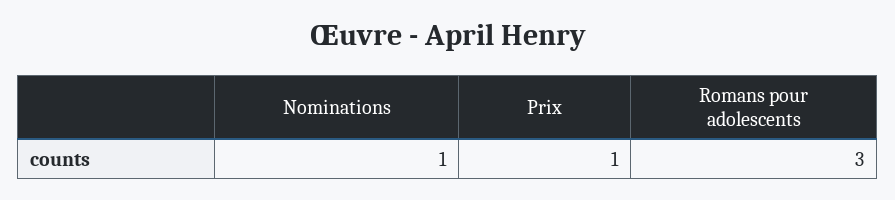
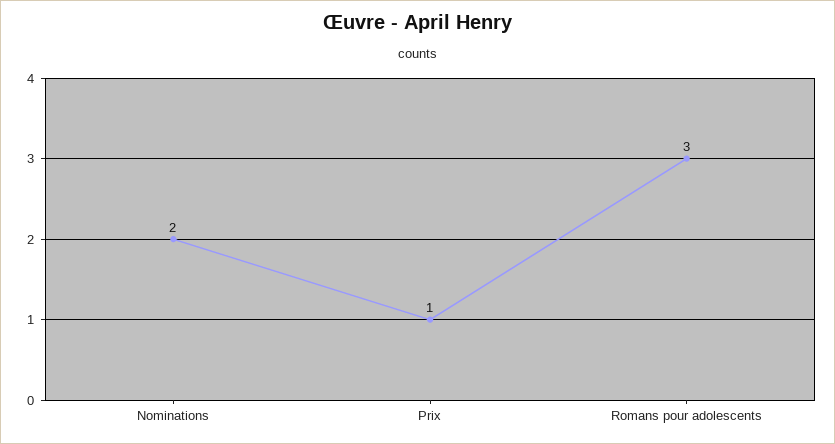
Nominations: 1 -> 2

